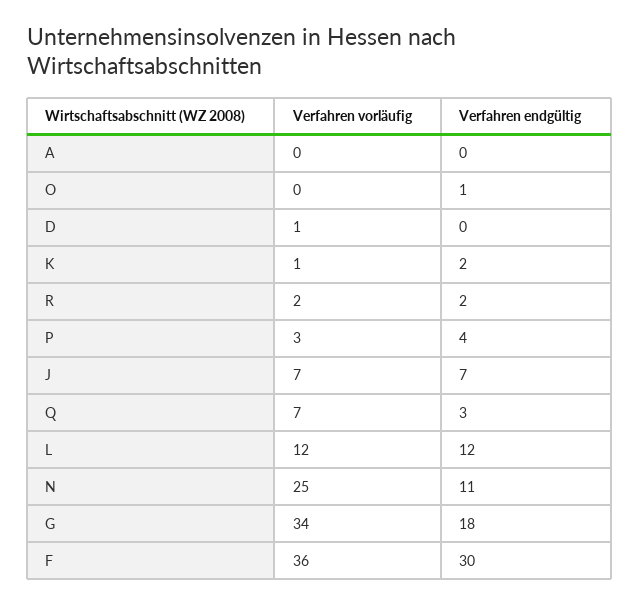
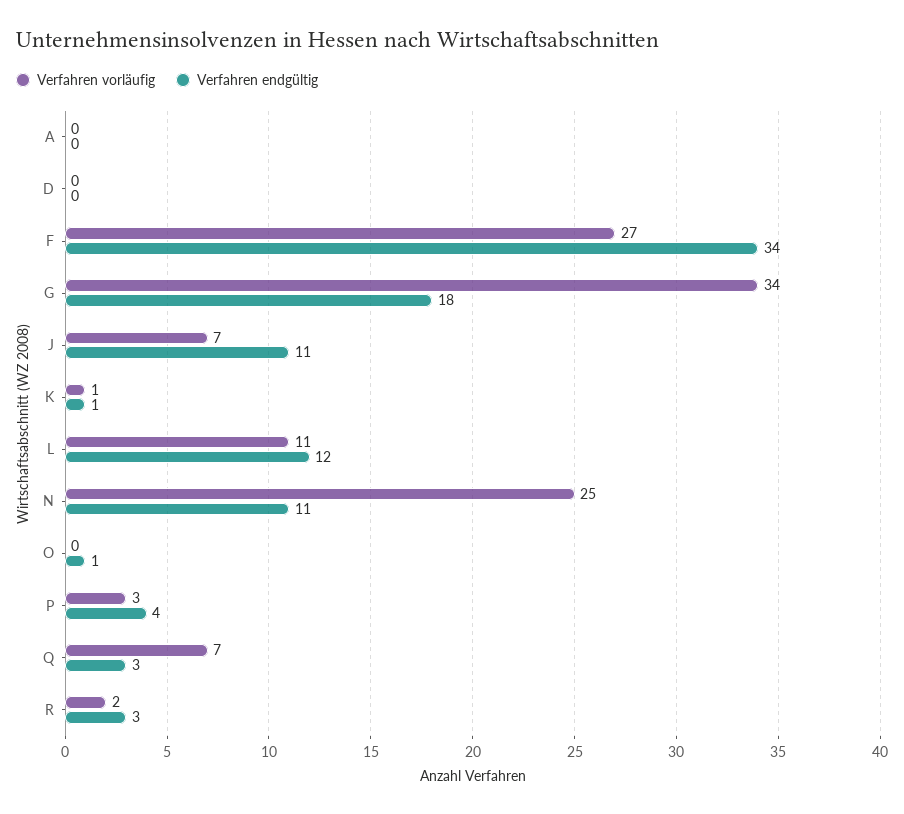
Verfahren vorläufig, D: 1 -> 0
Verfahren endgültig, K: 2 -> 1
Verfahren endgültig, R: 2 -> 3
Verfahren endgültig, J: 7 -> 11
Verfahren vorläufig, L: 12 -> 11
Verfahren vorläufig, F: 36 -> 27
Verfahren endgültig, F: 30 -> 34

